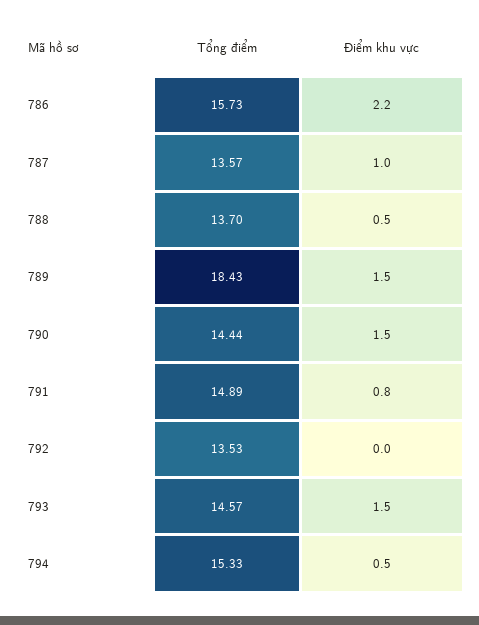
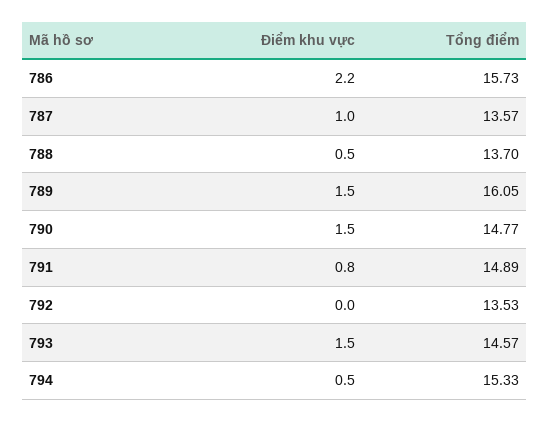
Tổng điểm, 789: 18.43 -> 16.05
Tổng điểm, 790: 14.44 -> 14.77

